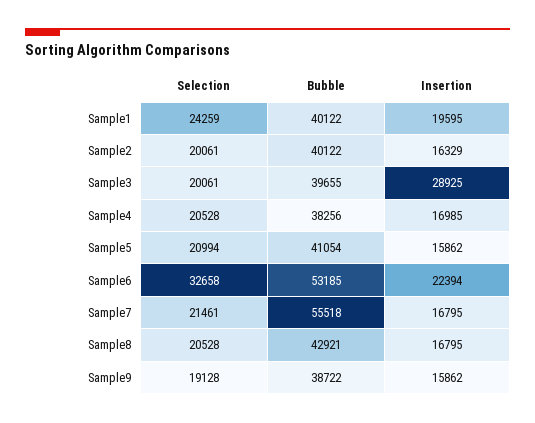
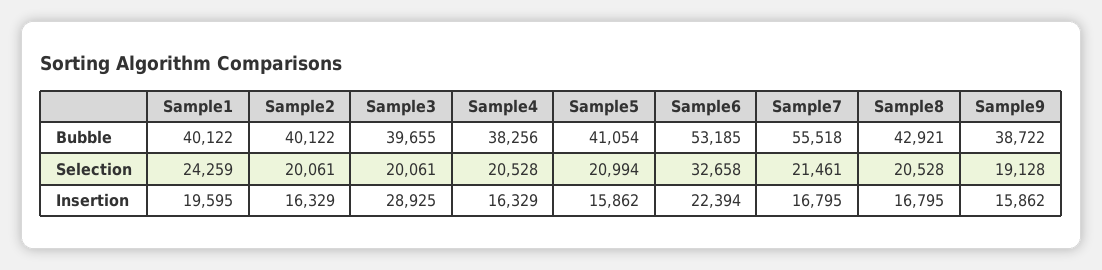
Insertion, Sample4: 16985 -> 16329

